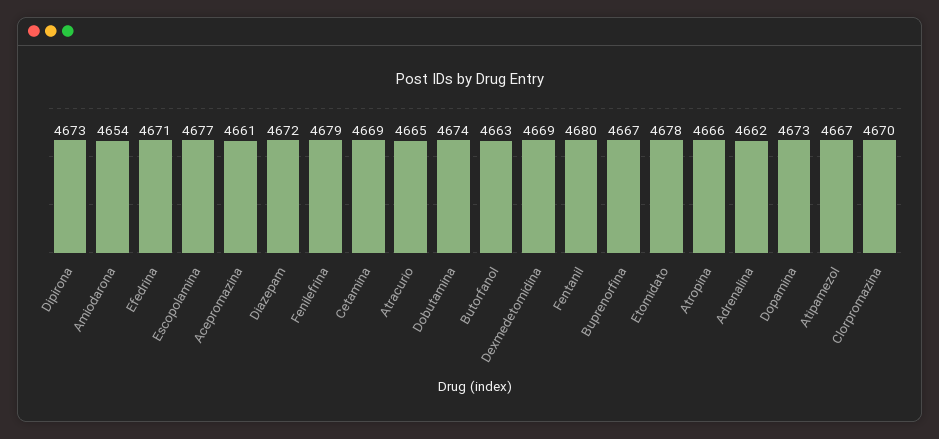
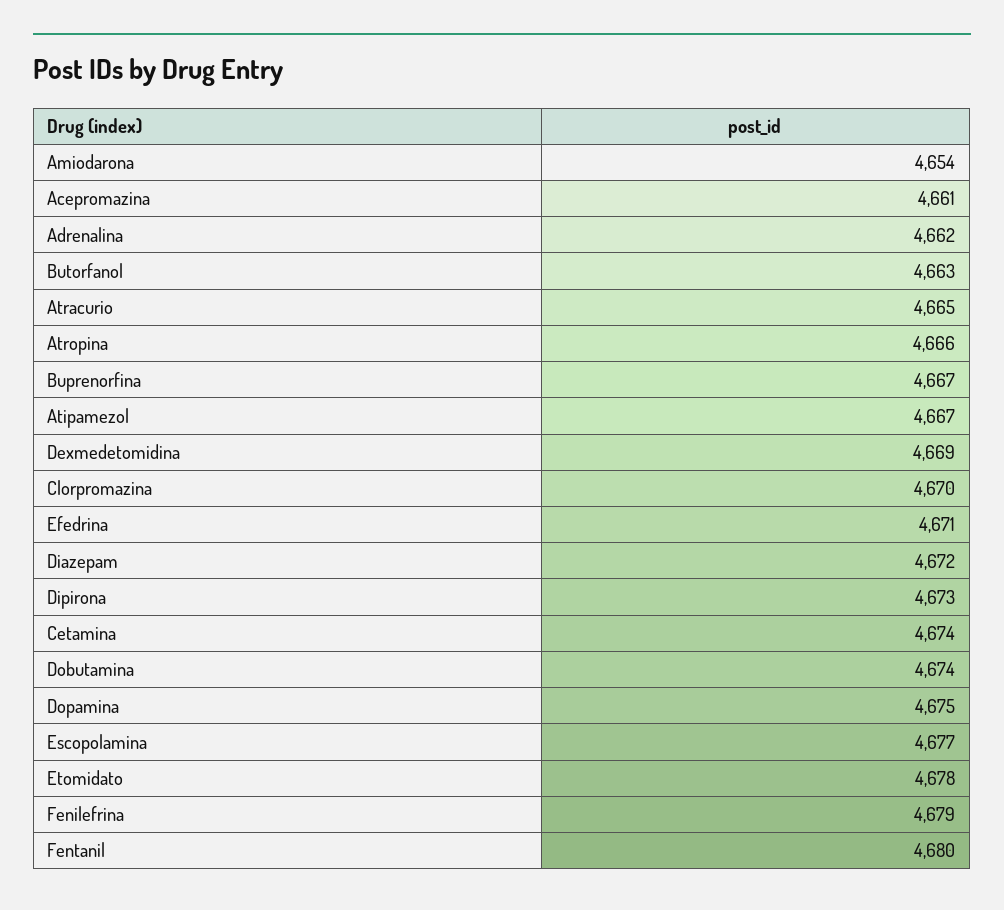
Cetamina: 4669 -> 4674
Dopamina: 4673 -> 4675

